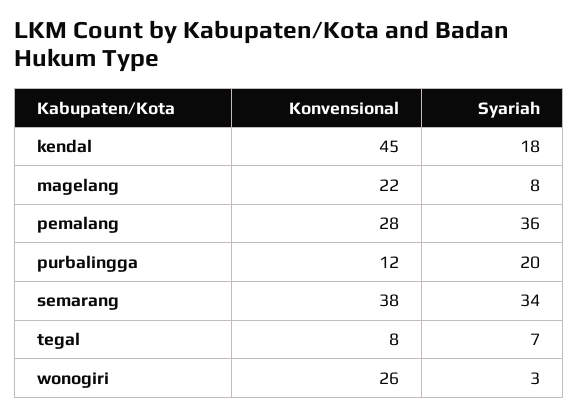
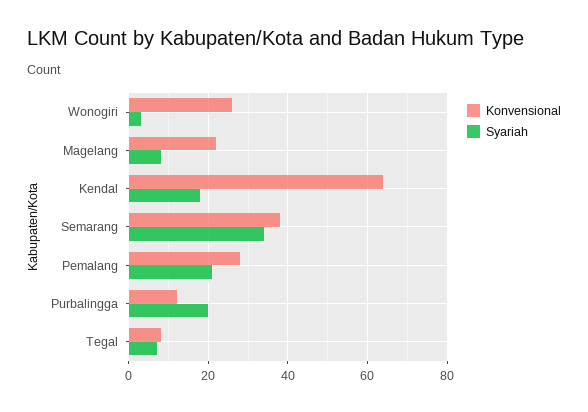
Konvensional, kendal: 45 -> 65
Syariah, pemalang: 36 -> 20

